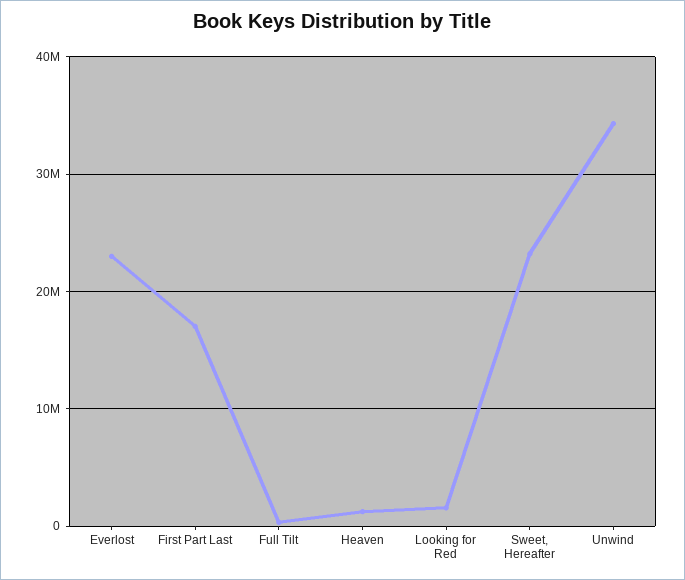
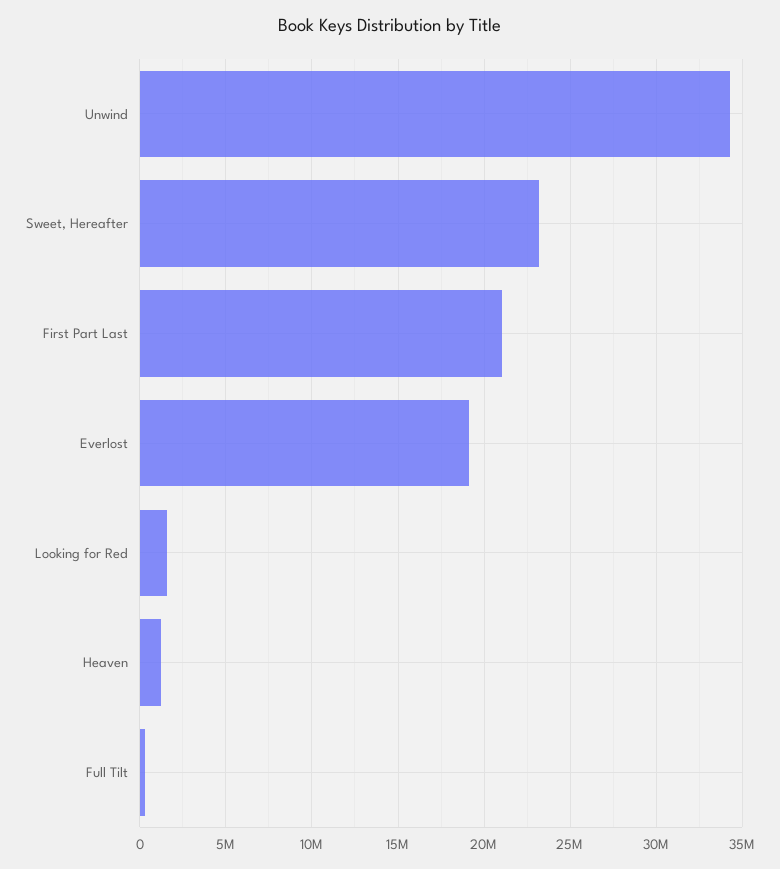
Everlost: 23000000 -> 19000000
First Part Last: 17000000 -> 21000000

